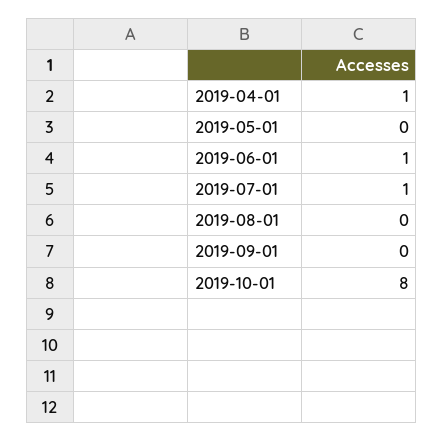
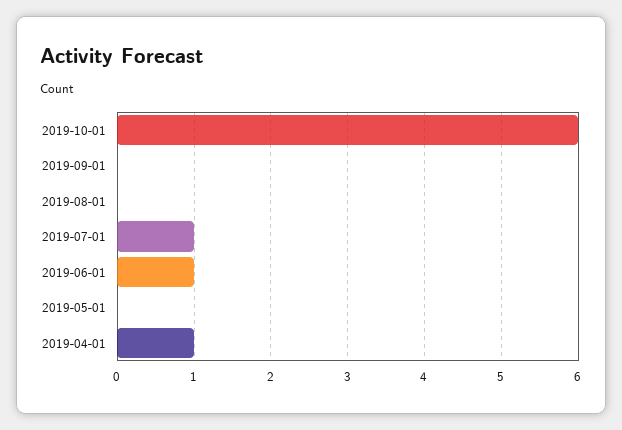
2019-10-01: 8 -> 6

